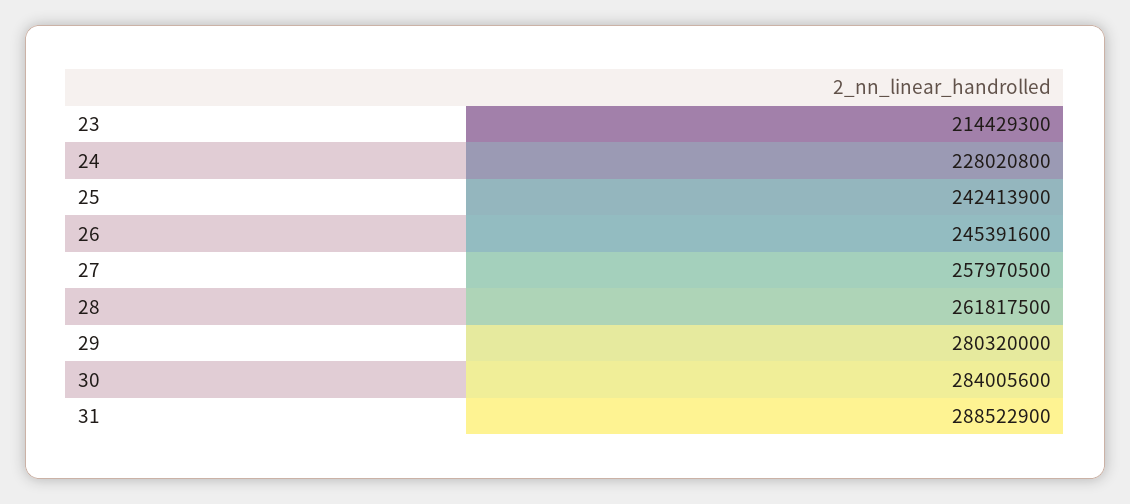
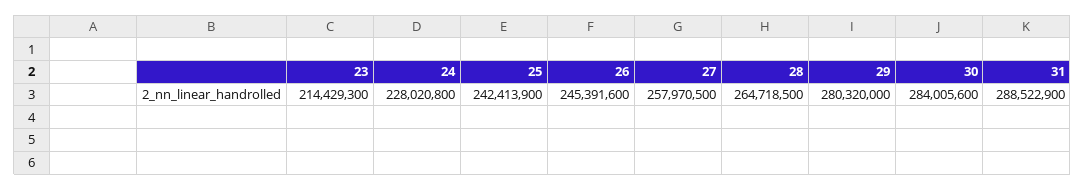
28: 261817500 -> 264718500

